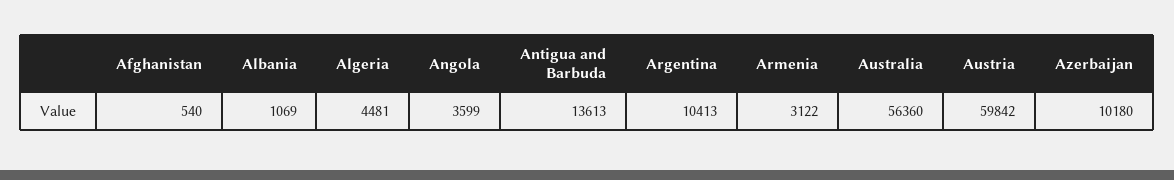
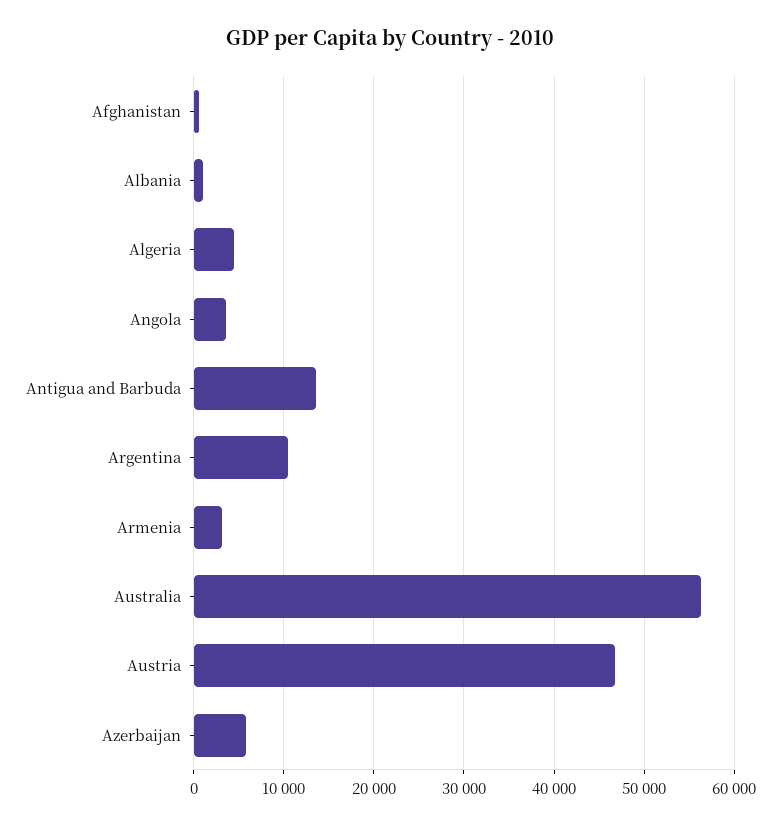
Austria: 59842 -> 47000
Azerbaijan: 10180 -> 6000

